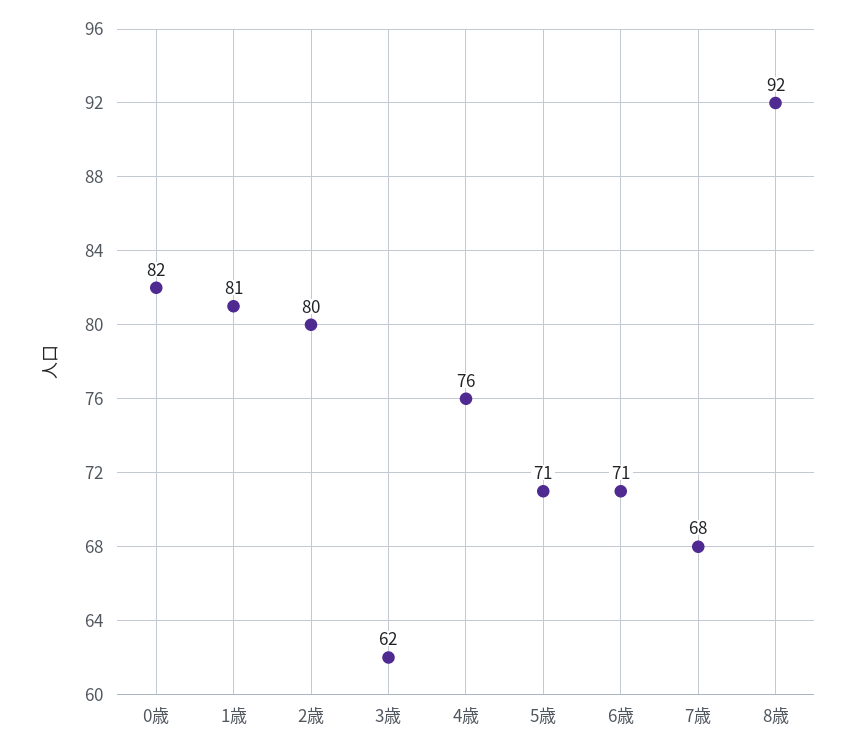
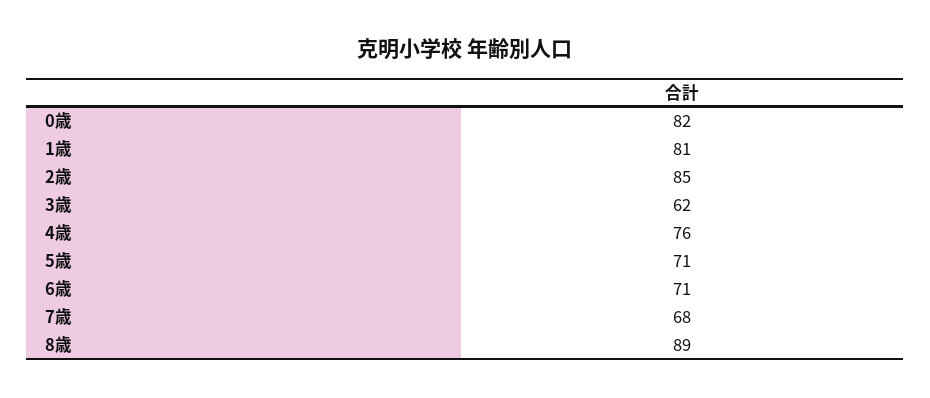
2歳: 80 -> 85
8歳: 92 -> 89

